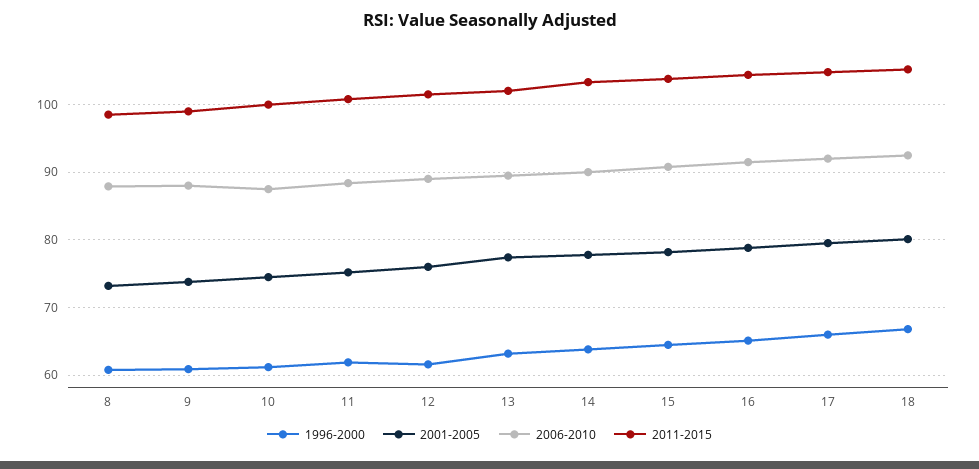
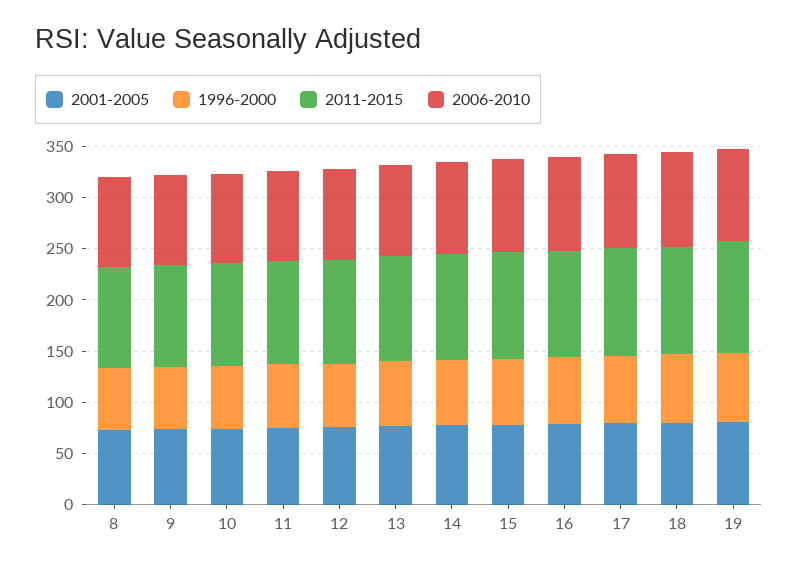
2001-2005, 19: none -> 80
1996-2000, 19: none -> 70
2011-2015, 19: none -> 110
2006-2010, 19: none -> 90

